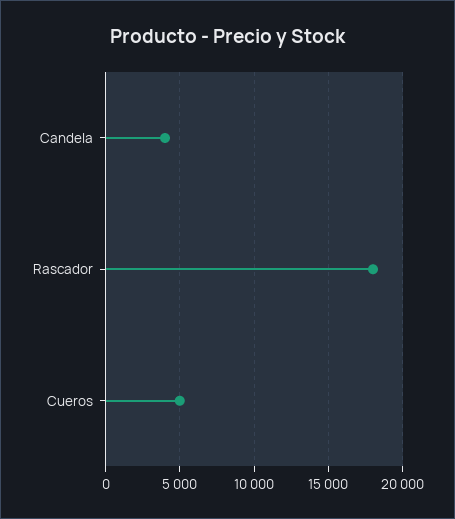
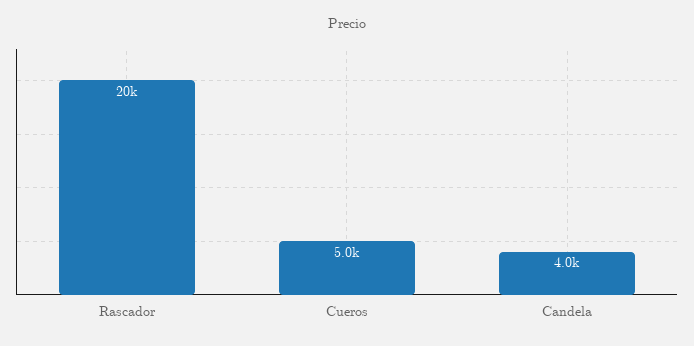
Rascador: 18000 -> 20000

